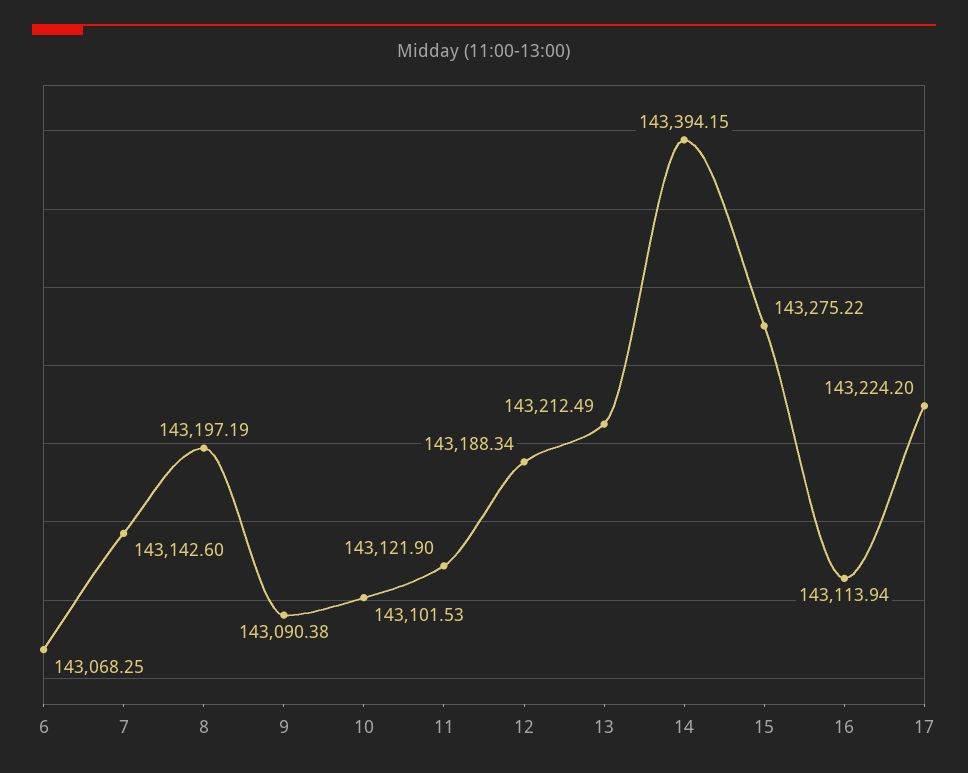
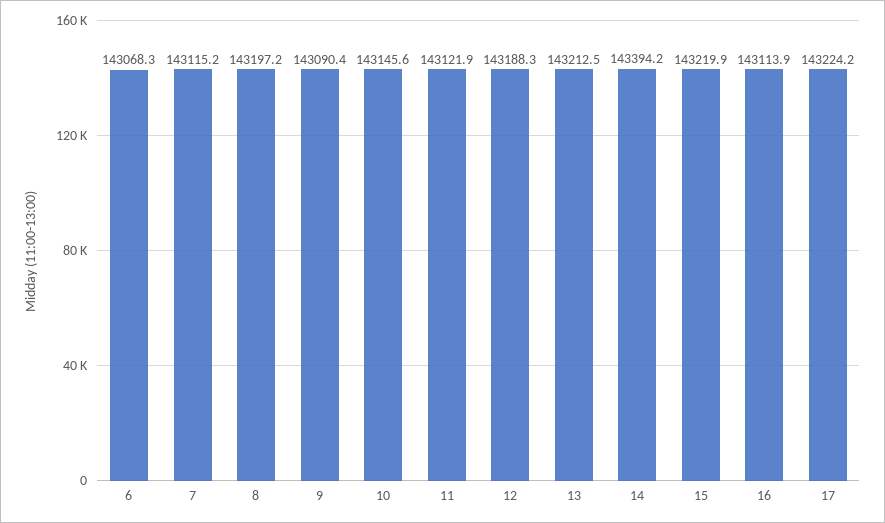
7: 143142.6 -> 143115.2
10: 143101.53 -> 143145.6
15: 143275.22 -> 143219.9

